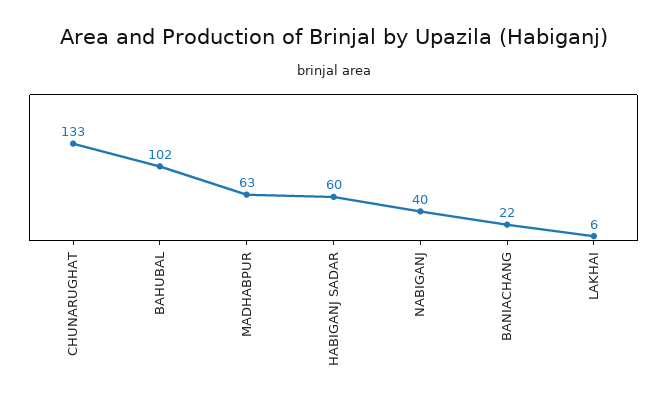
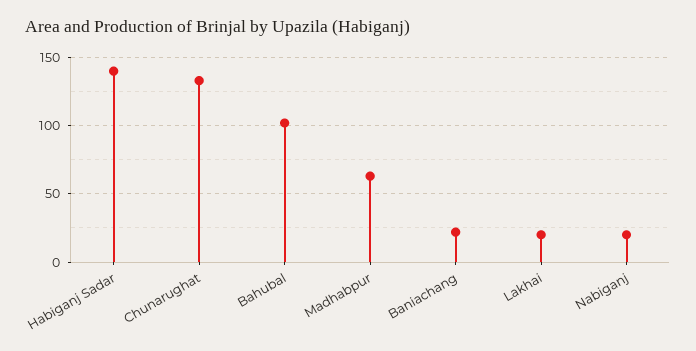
HABIGANJ SADAR: 60 -> 140
NABIGANJ: 40 -> 20
LAKHAI: 6 -> 20

